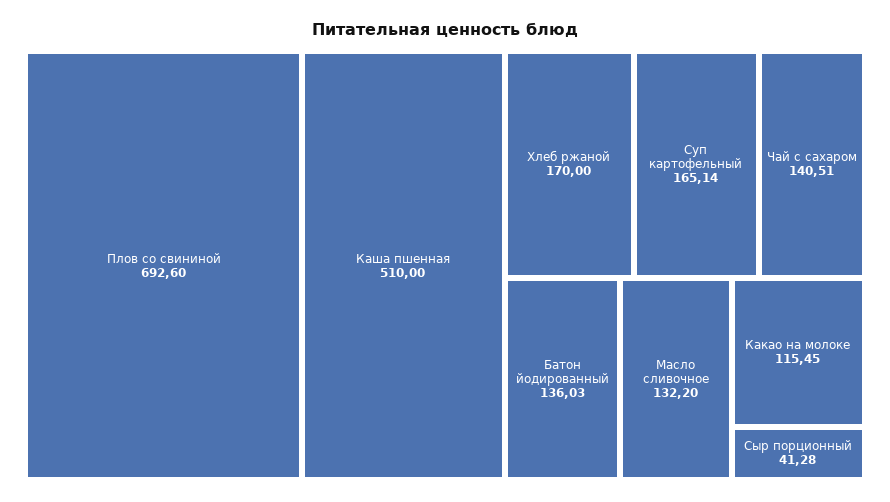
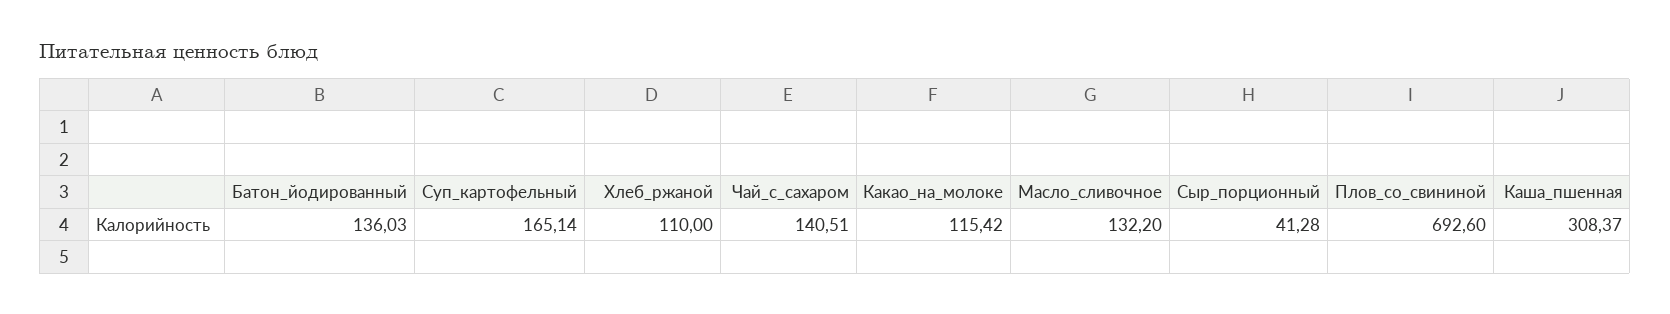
Каша пшенная: 510 -> 308.37
Хлеб ржаной: 170 -> 110
Какао на молоке: 115.45 -> 115.42

